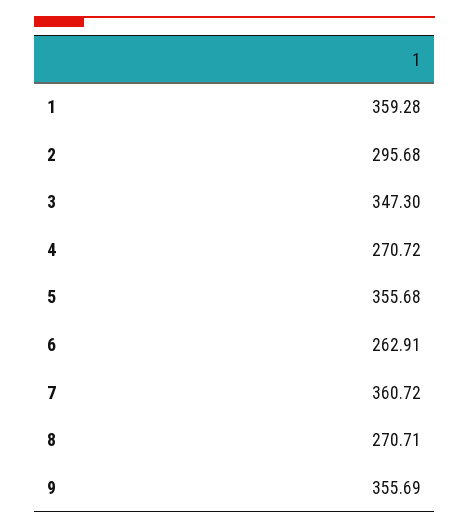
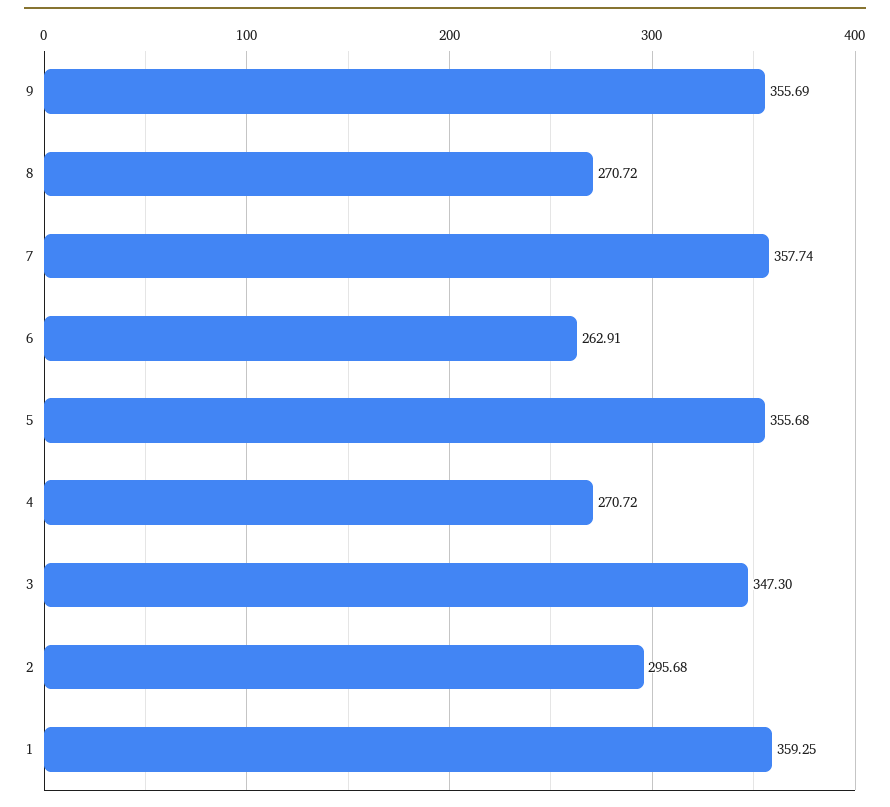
1: 359.28 -> 359.25
7: 360.72 -> 357.74
8: 270.71 -> 270.72

